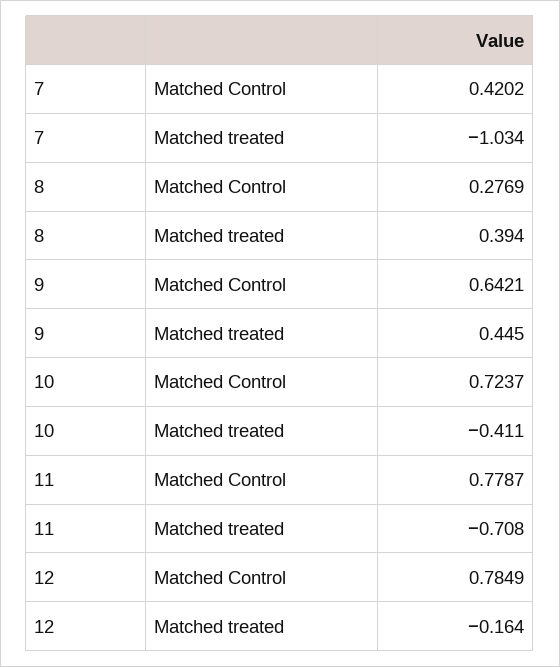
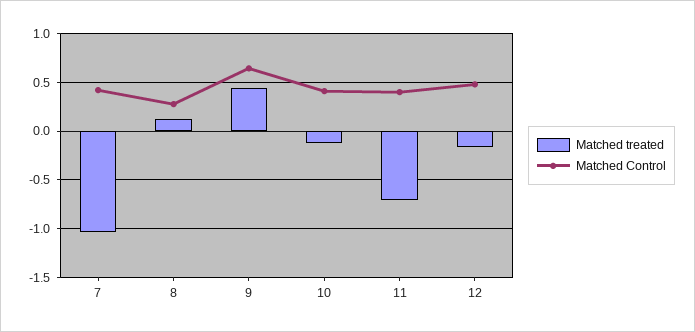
Matched treated, 8: 0.394 -> 0.1
Matched Control, 10: 0.7237 -> 0.4
Matched treated, 10: -0.411 -> -0.1
Matched Control, 11: 0.7787 -> 0.4
Matched Control, 12: 0.7849 -> 0.5

